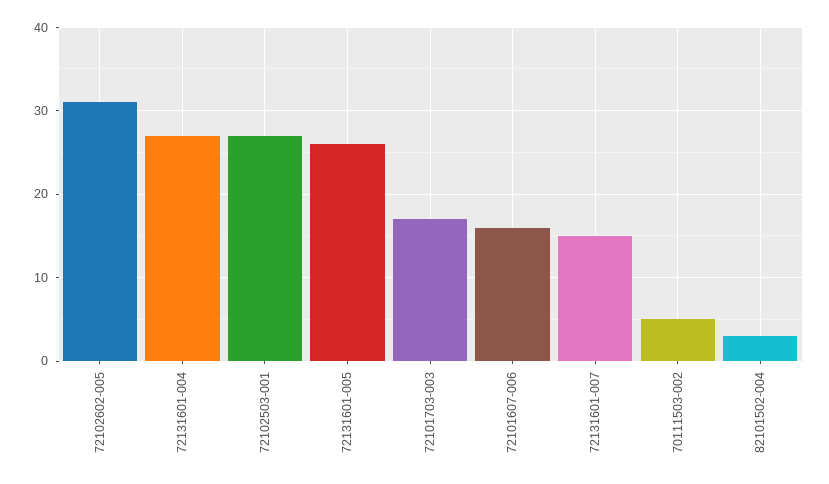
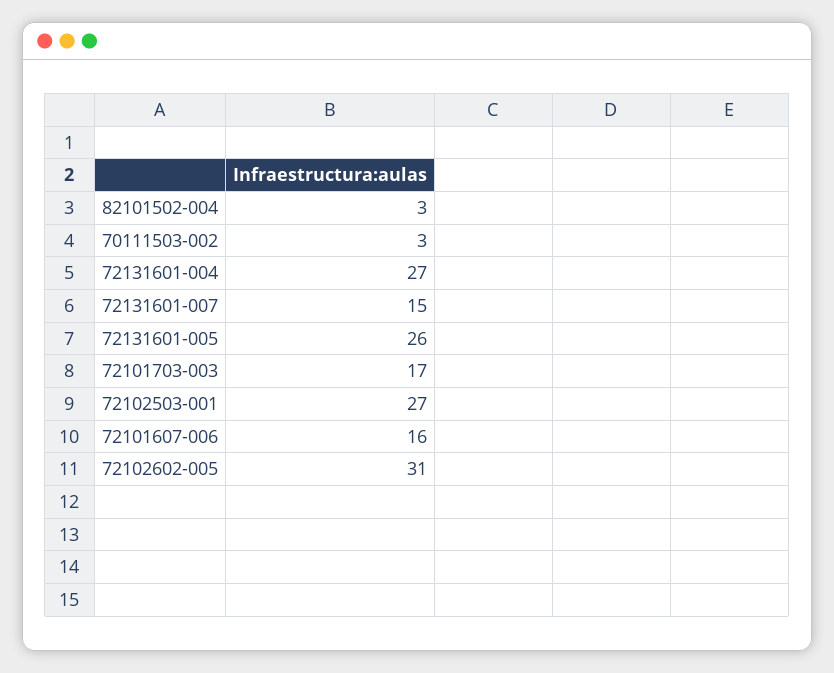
70111503-002: 5 -> 3

